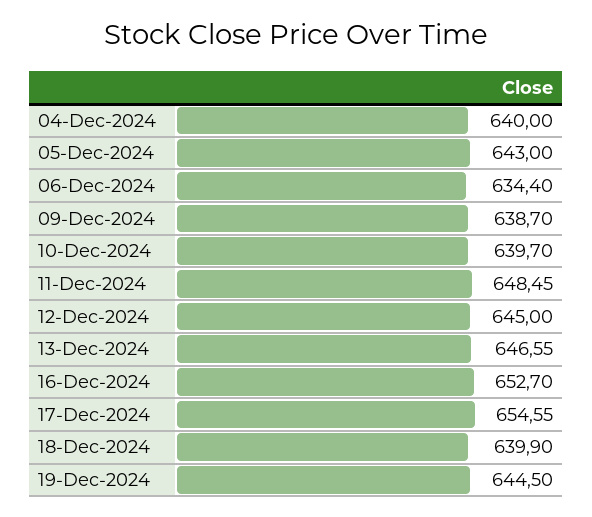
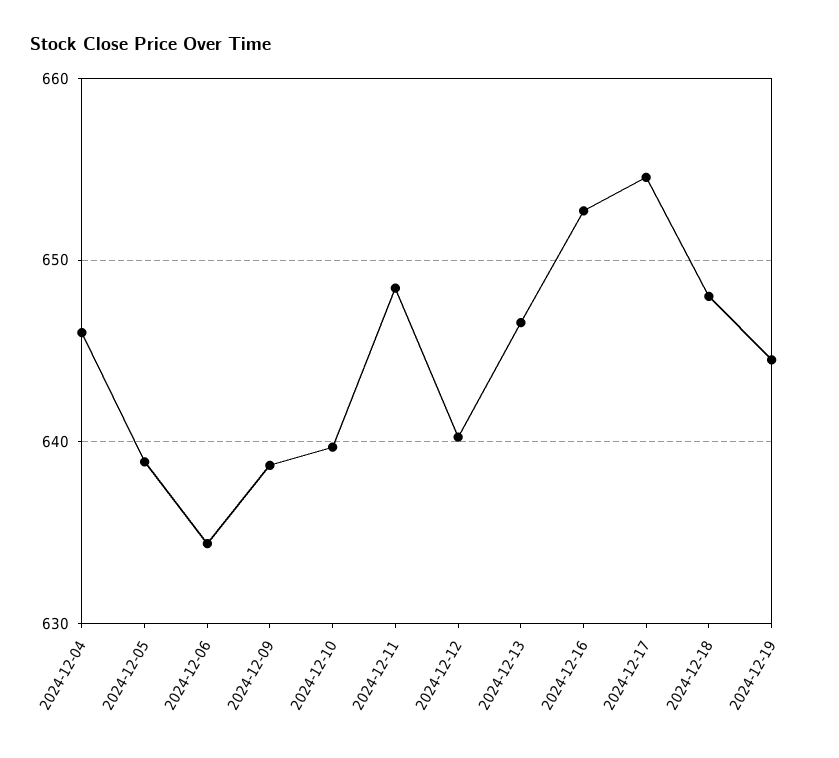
04-Dec-2024: 640 -> 646
05-Dec-2024: 643 -> 639
12-Dec-2024: 645 -> 640
18-Dec-2024: 639.9 -> 648

